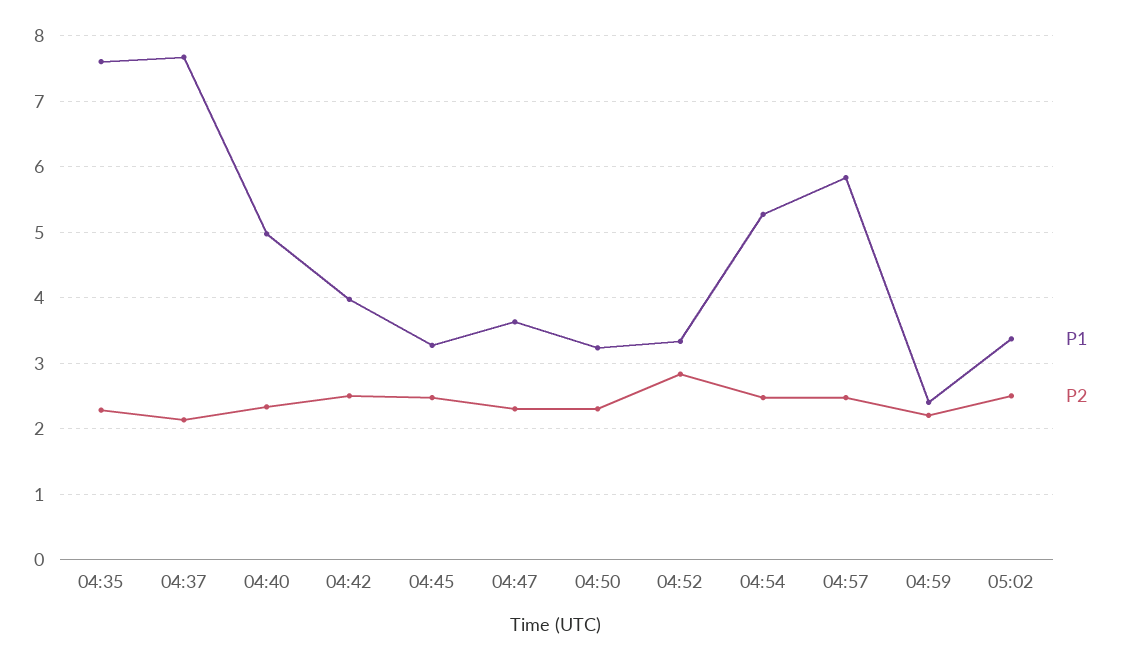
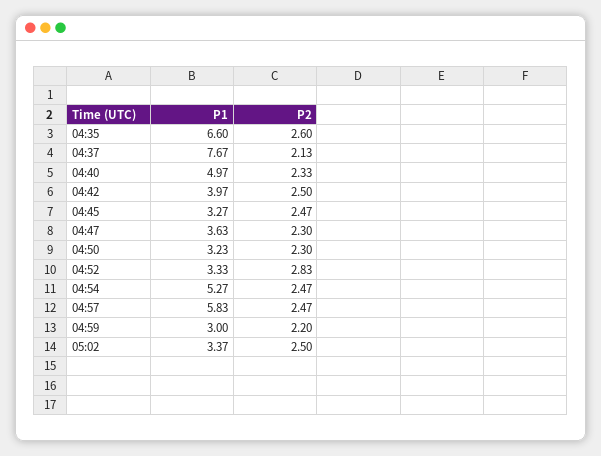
P1, 04:35: 7.6 -> 6.6
P2, 04:35: 2.3 -> 2.6
P1, 04:59: 2.4 -> 3

